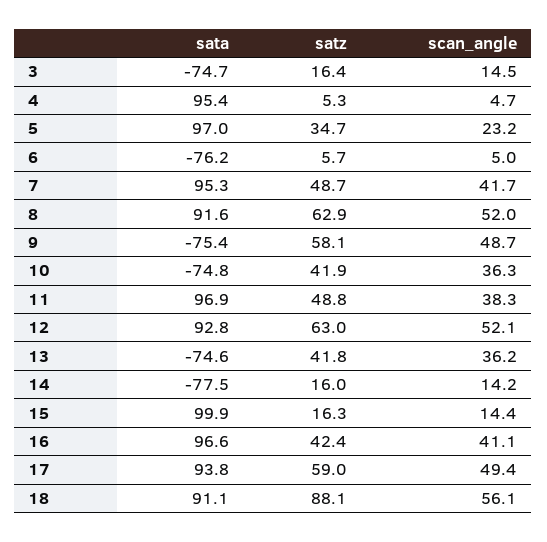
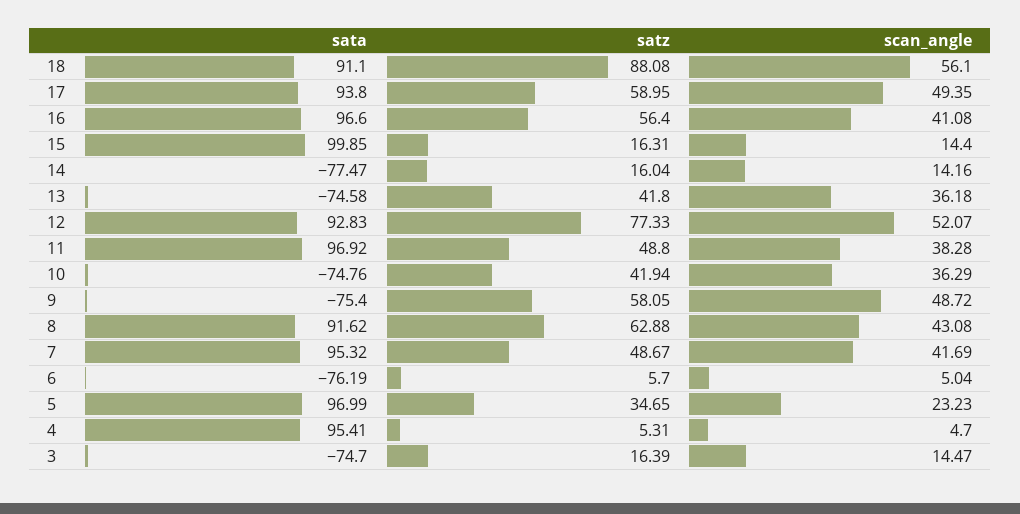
scan_angle, 8: 52 -> 43.08
satz, 12: 63 -> 77.33
satz, 16: 42.4 -> 56.4

